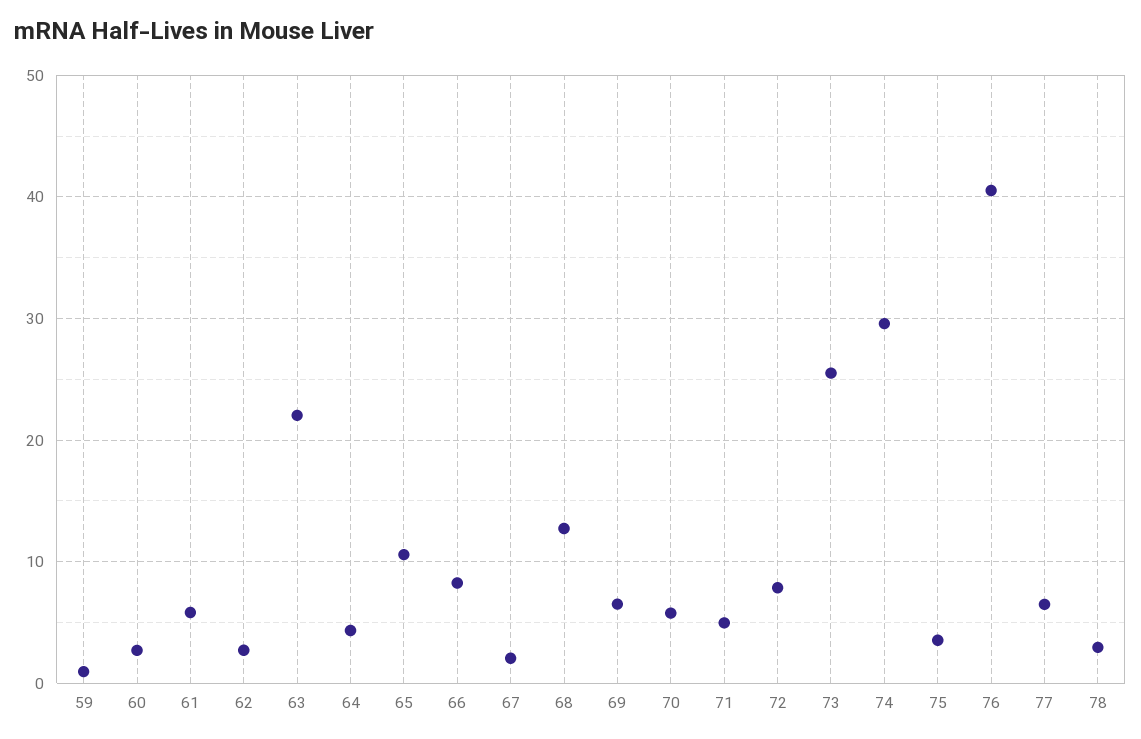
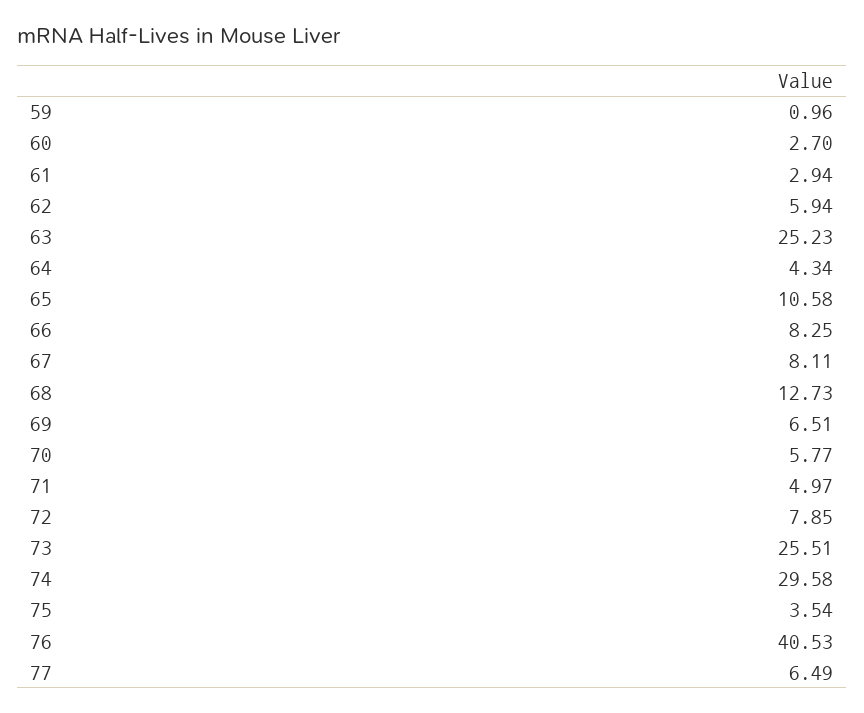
61: 6 -> 2.94
62: 3 -> 5.94
63: 22 -> 25.23
67: 2 -> 8.11
78: 3 -> none

